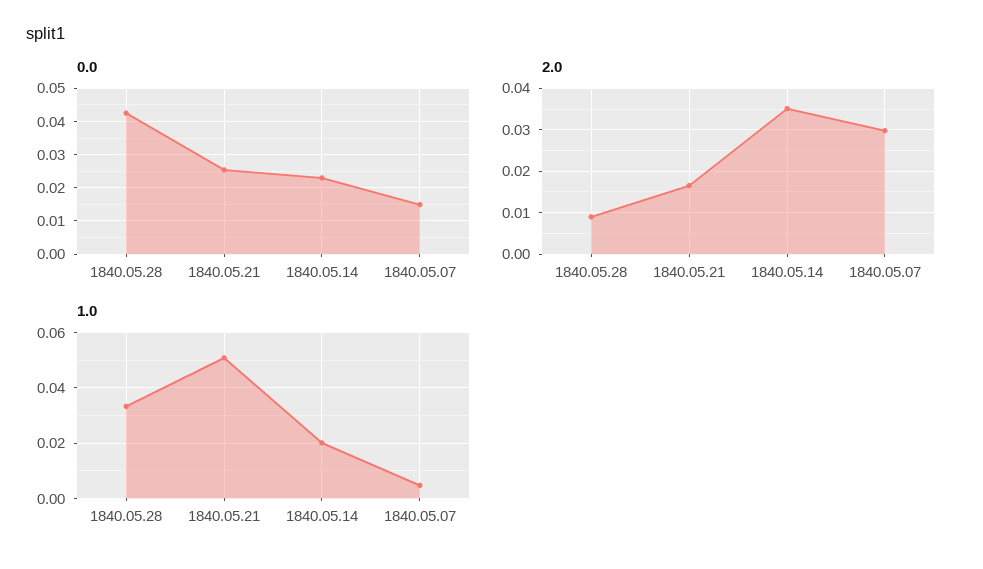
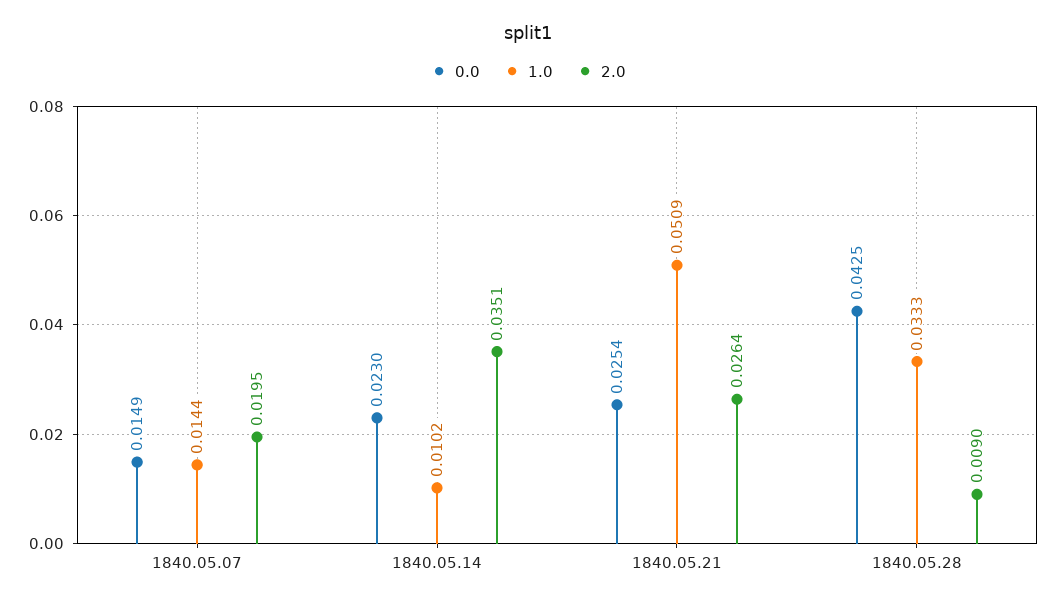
2.0, 1840.05.21: 0.016 -> 0.0264
2.0, 1840.05.07: 0.03 -> 0.0195
1.0, 1840.05.14: 0.02 -> 0.0102
1.0, 1840.05.07: 0.005 -> 0.0144

